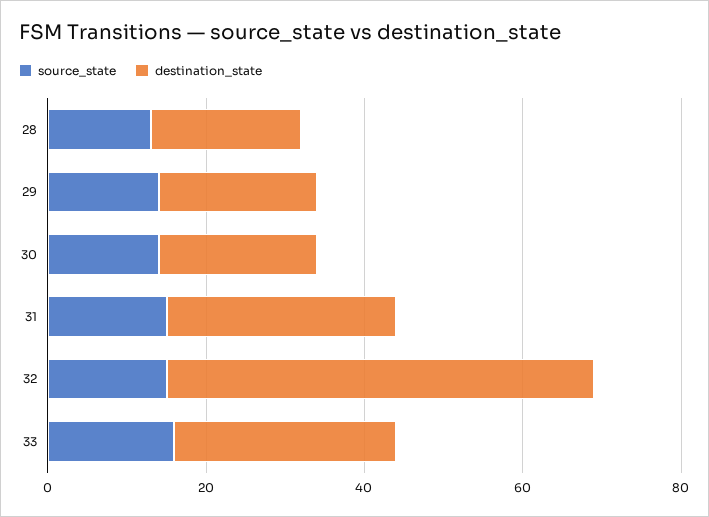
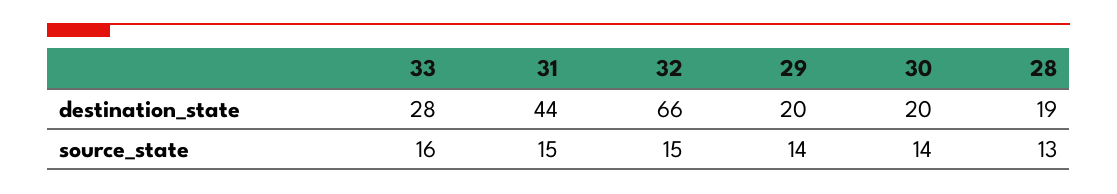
destination_state, 31: 30 -> 44
destination_state, 32: 55 -> 66

